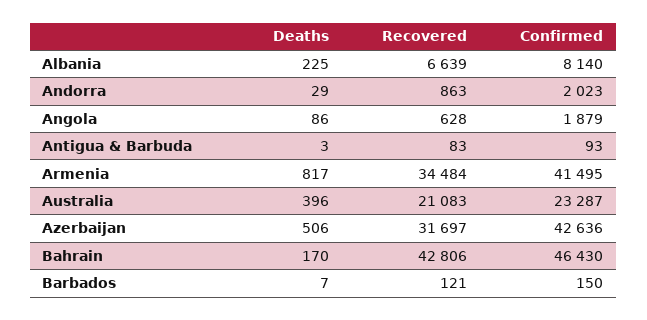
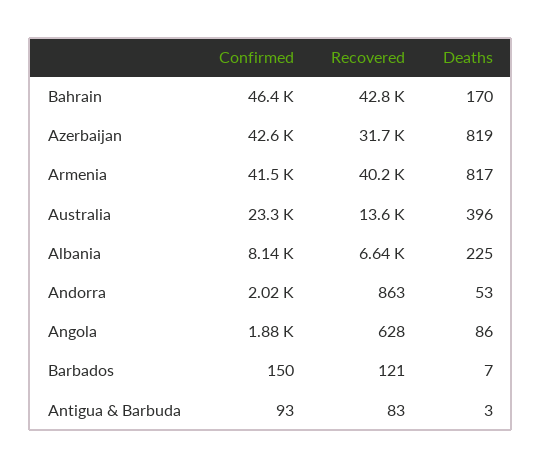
Deaths, Andorra: 29 -> 53
Recovered, Armenia: 34484 -> 40200
Recovered, Australia: 21083 -> 13600
Deaths, Azerbaijan: 506 -> 819

